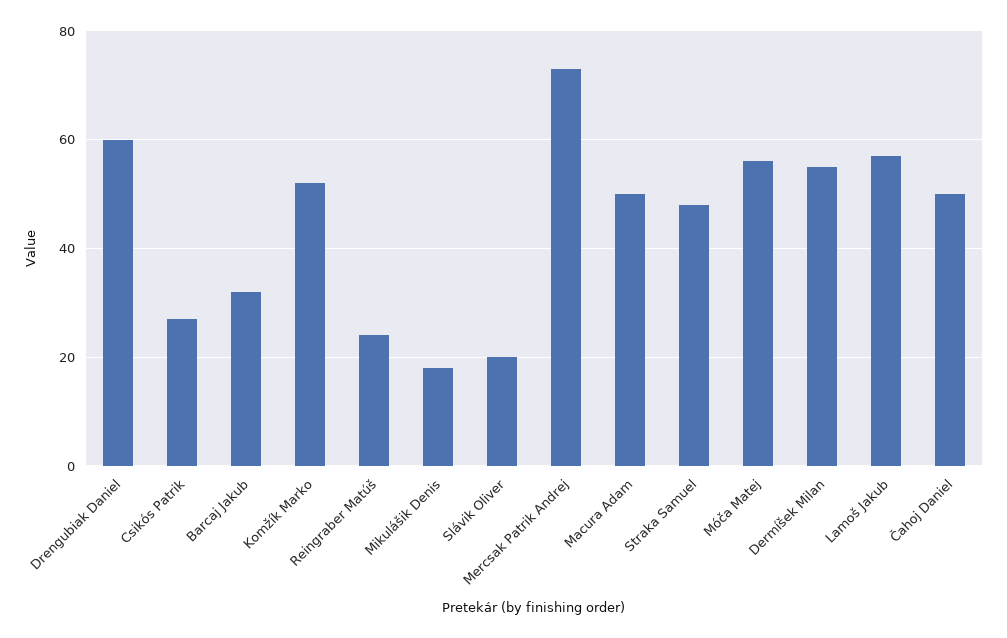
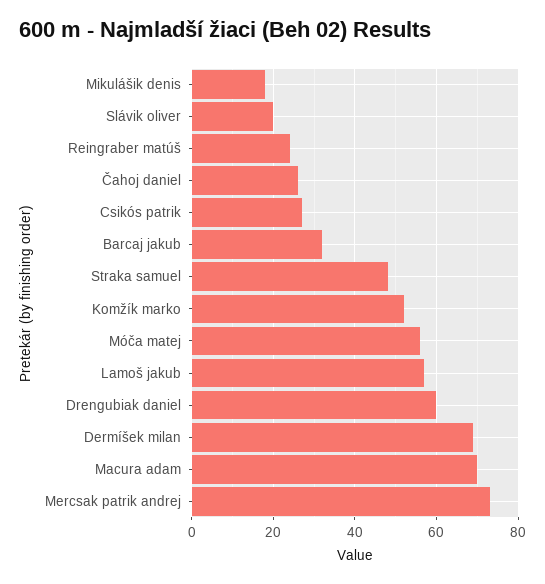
Macura Adam: 50 -> 70
Dermíšek Milan: 55 -> 70
Čahoj Daniel: 50 -> 25

